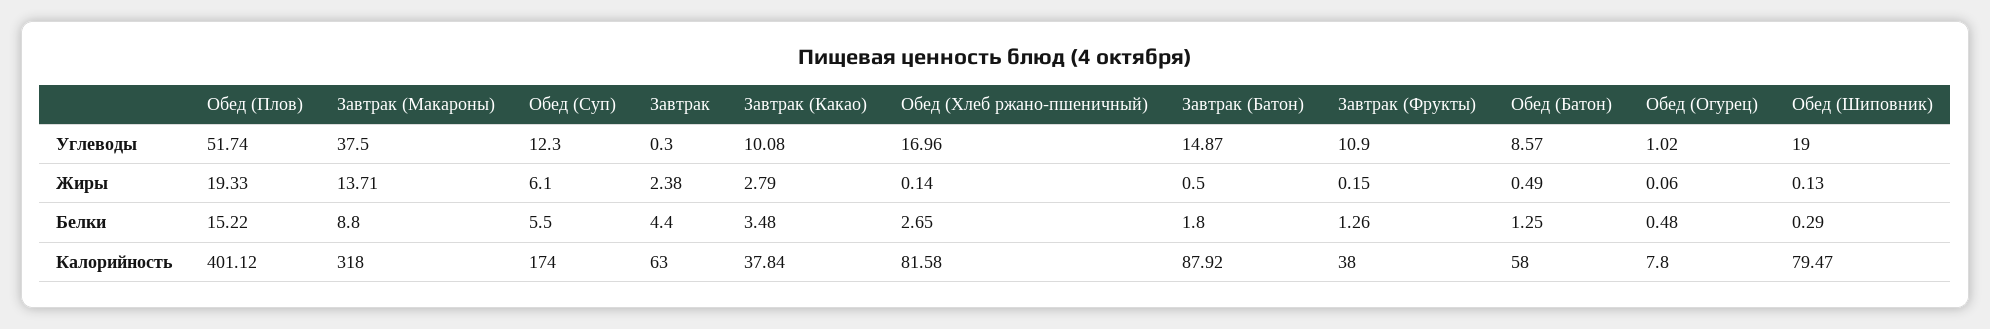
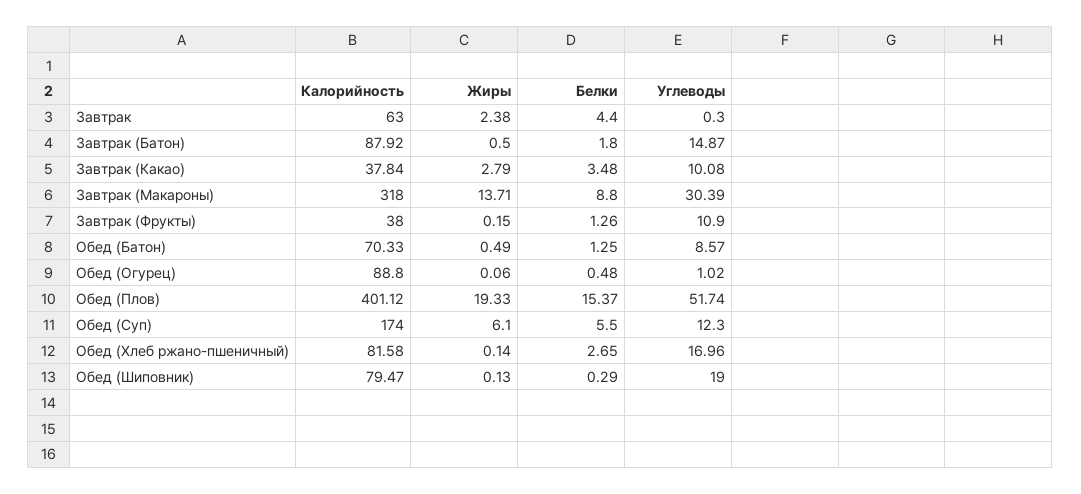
Завтрак (Макароны), Углеводы: 37.5 -> 30.39
Обед (Плов), Белки: 15.22 -> 15.37
Обед (Батон), Калорийность: 58 -> 70.33
Обед (Огурец), Калорийность: 7.8 -> 88.8

